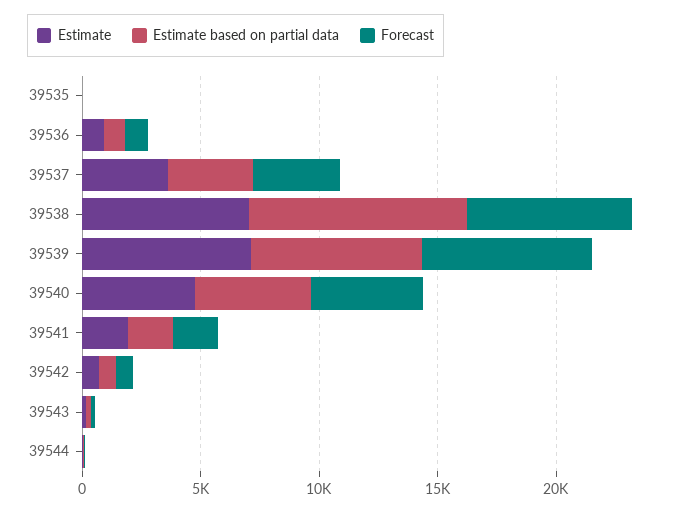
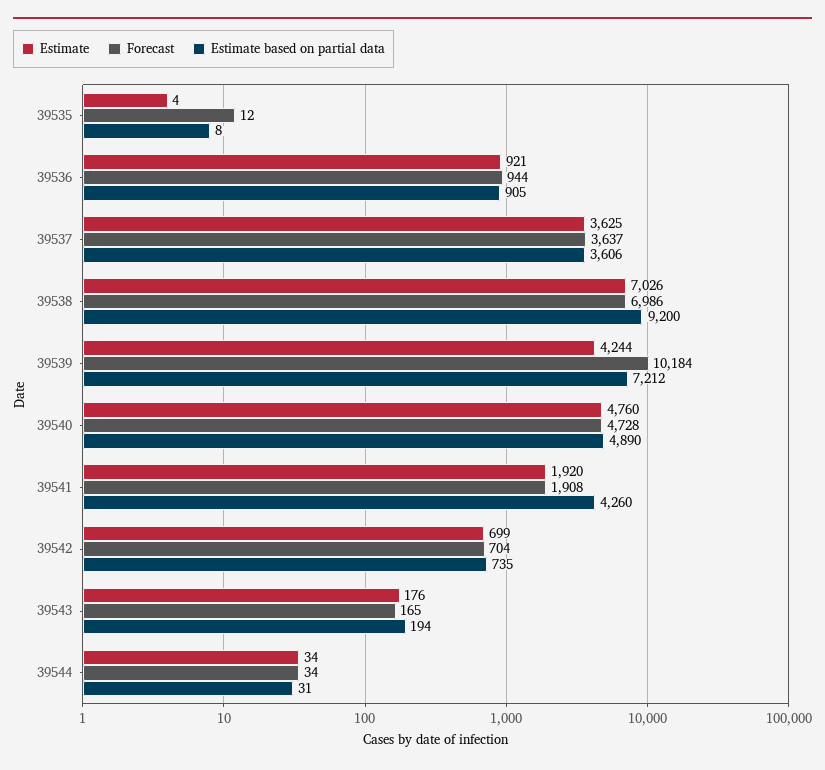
Estimate, 39539: 7000 -> 4244
Forecast, 39539: 7000 -> 10184
Estimate based on partial data, 39541: 2000 -> 4260

